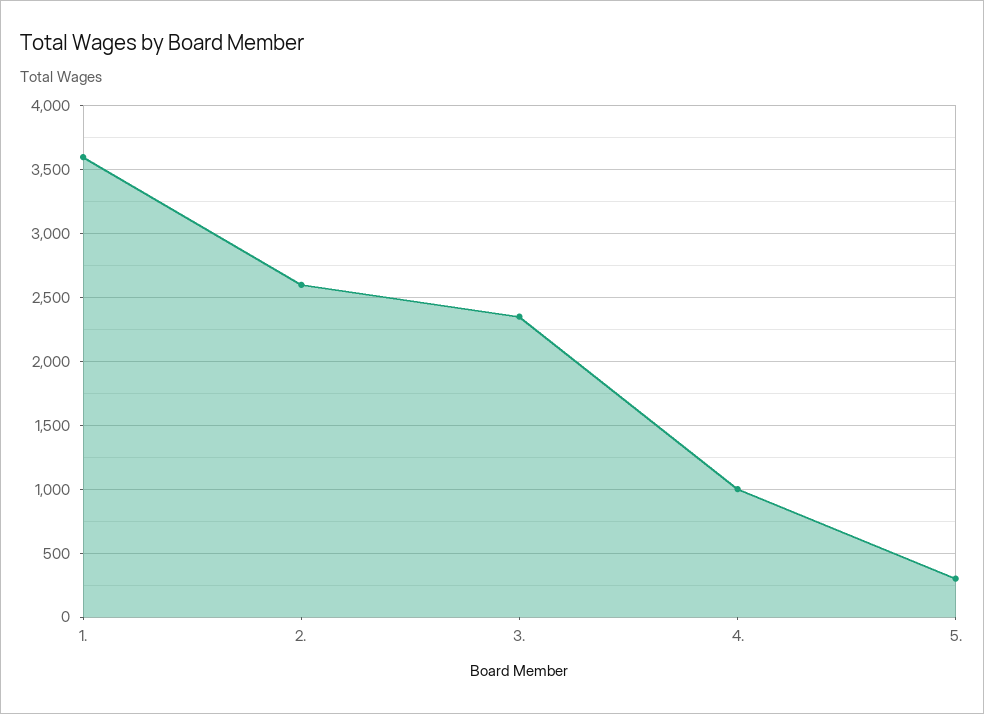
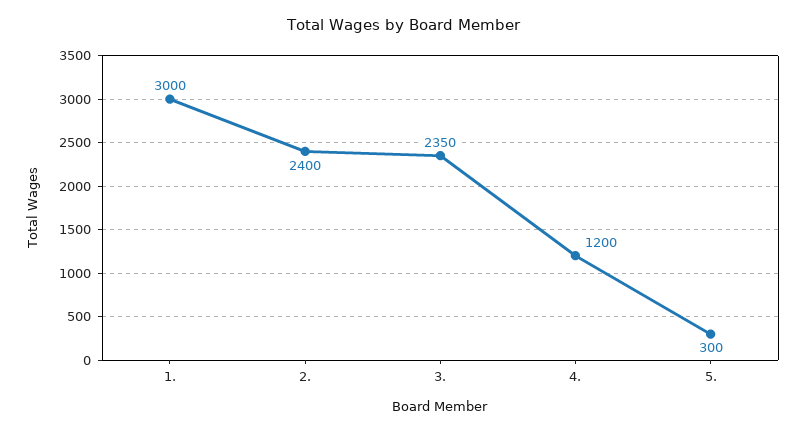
1.: 3600 -> 3000
2.: 2600 -> 2400
4.: 1000 -> 1200

